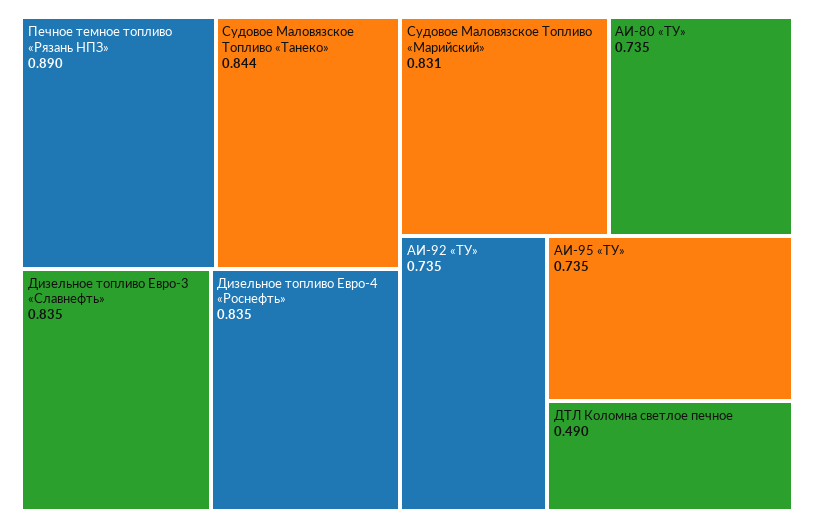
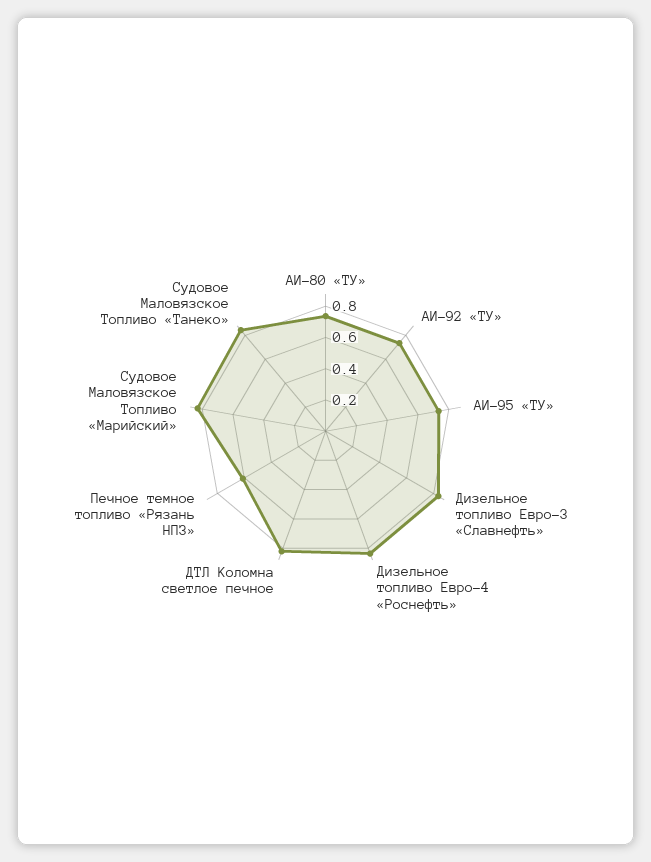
Печное темное топливо «Рязань НПЗ»: 0.89 -> 0.6
ДТЛ Коломна светлое печное: 0.49 -> 0.8

